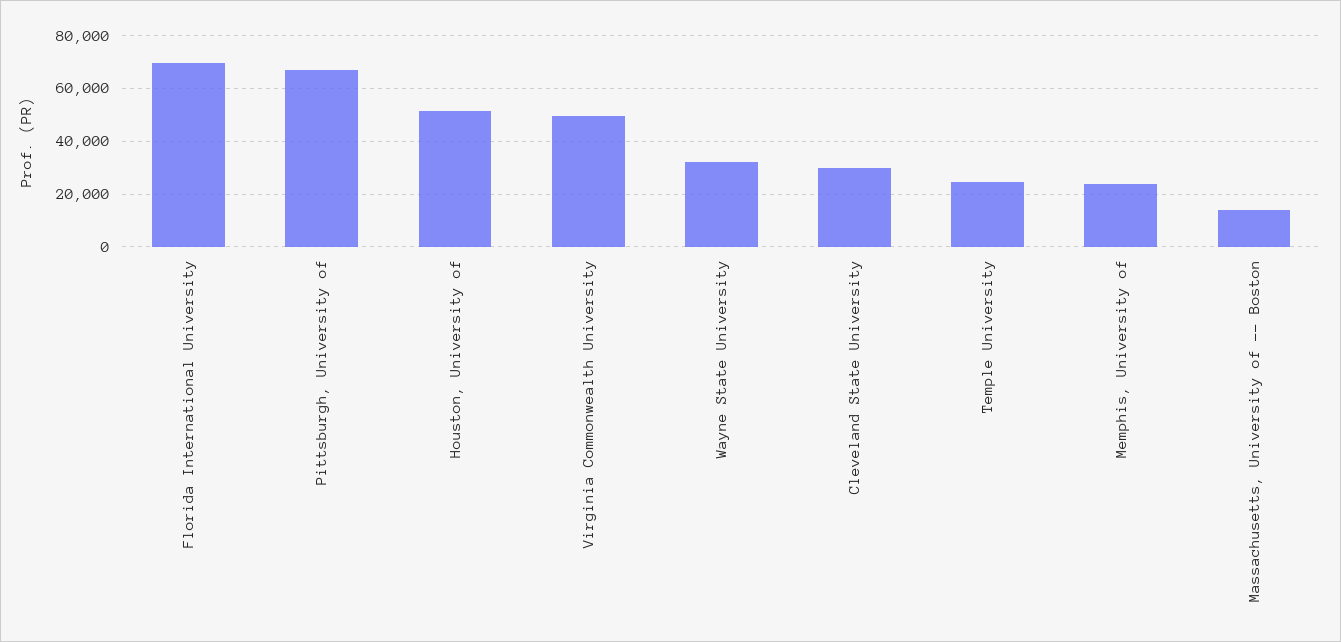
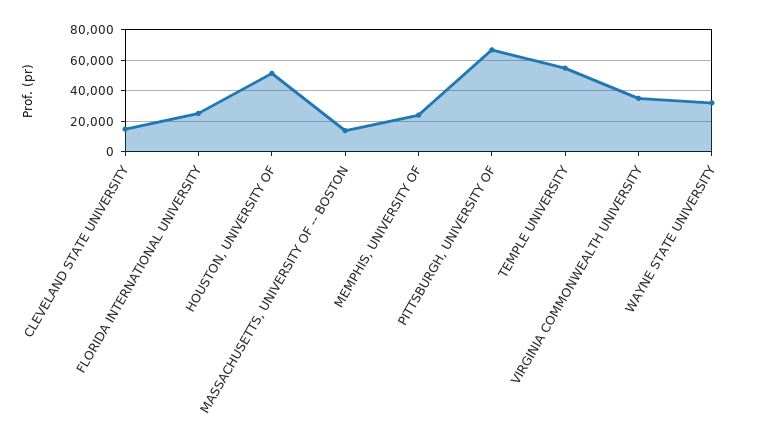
Florida International University: 70000 -> 25000
Virginia Commonwealth University: 50000 -> 35000
Cleveland State University: 30000 -> 15000
Temple University: 25000 -> 55000

